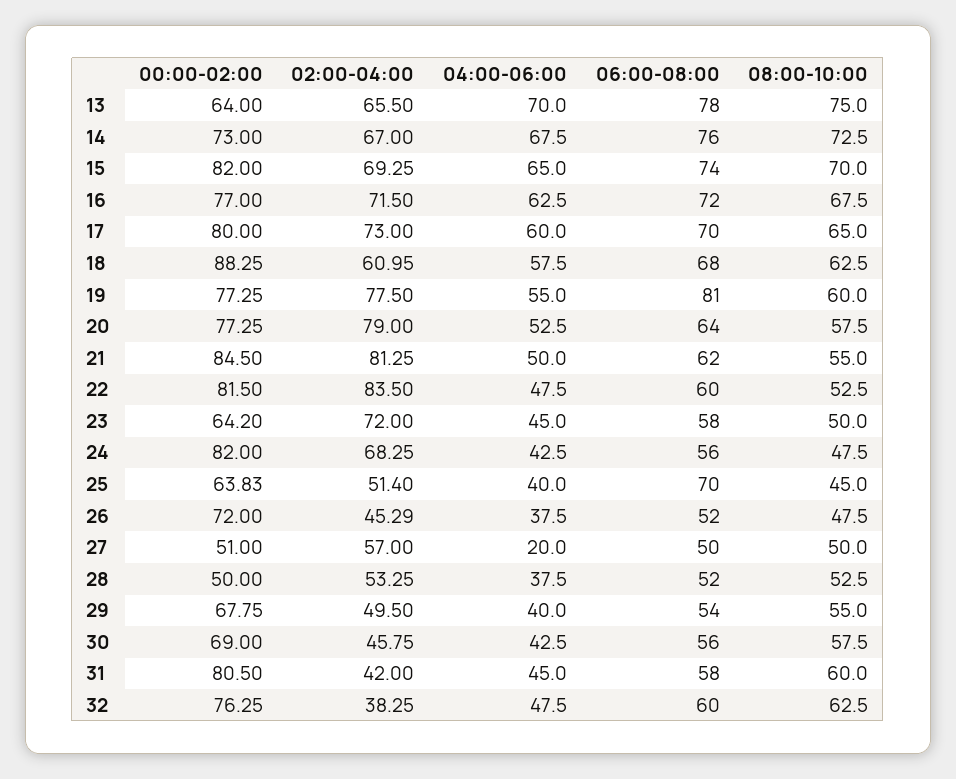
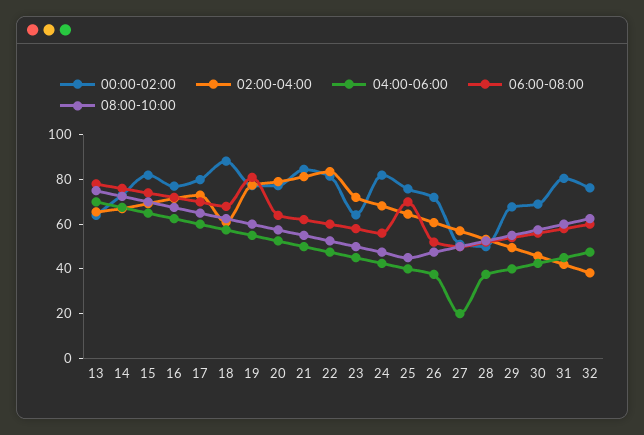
00:00-02:00, 25: 63.83 -> 75
02:00-04:00, 25: 51.4 -> 65
02:00-04:00, 26: 45.29 -> 60

